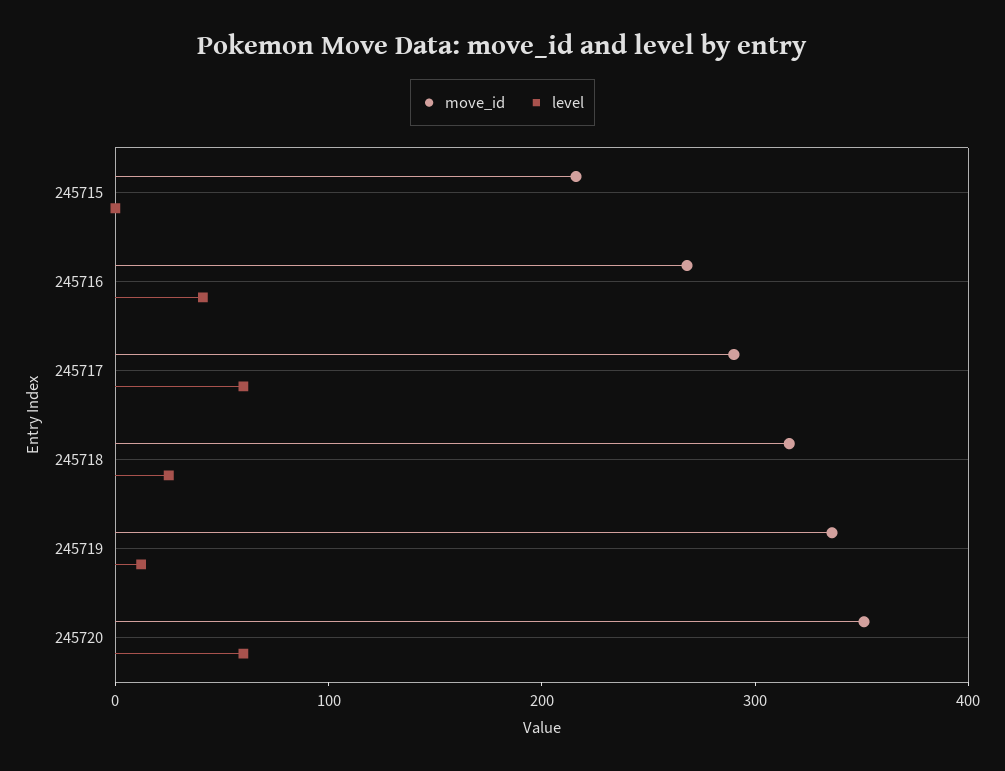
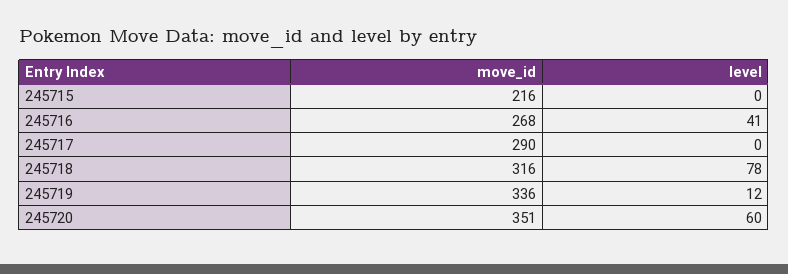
level, 245717: 60 -> 0
level, 245718: 20 -> 78

